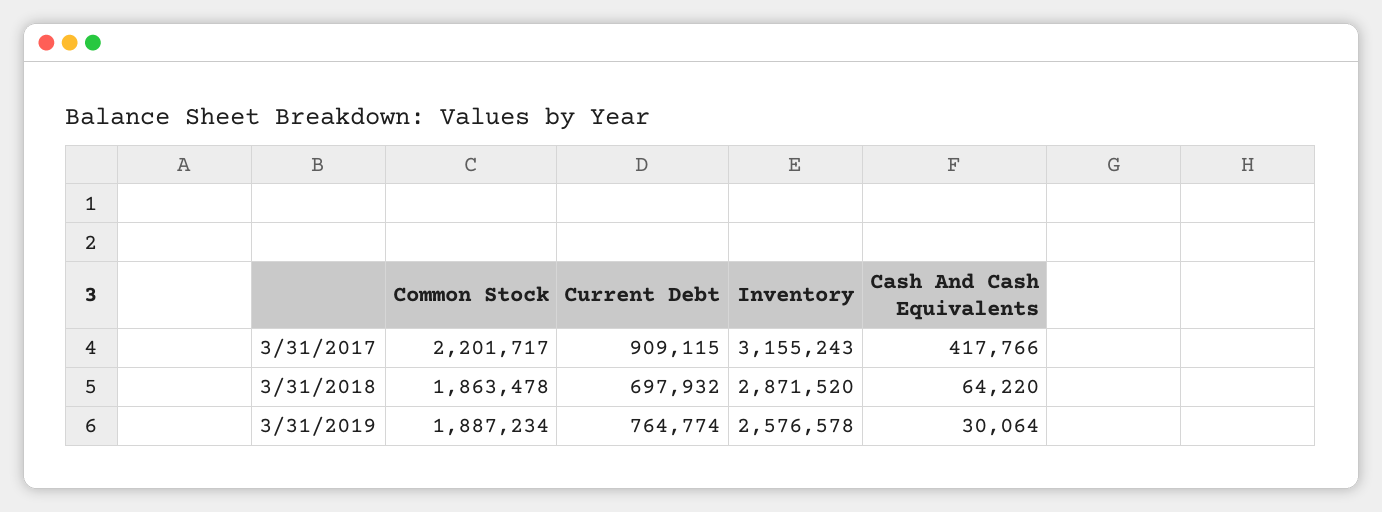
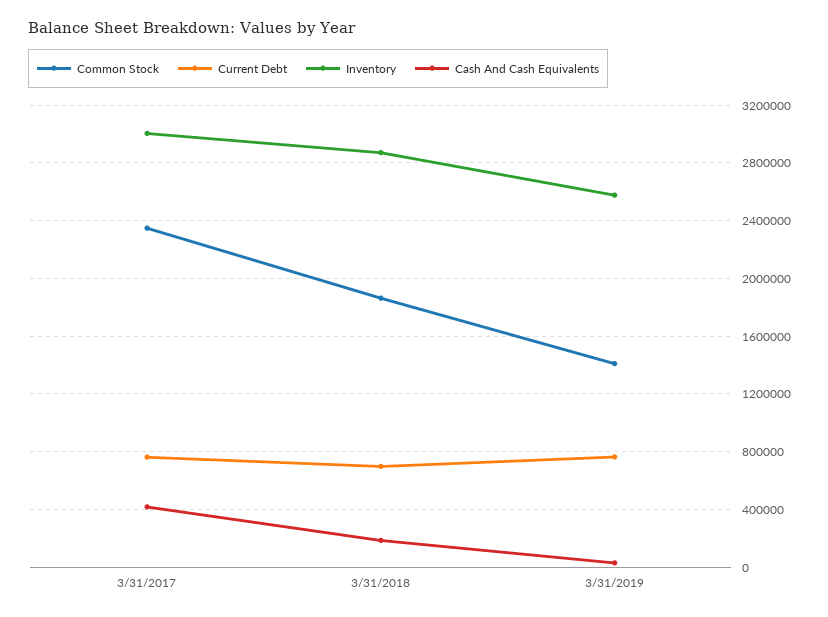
Common Stock, 3/31/2017: 2201717 -> 2350000
Current Debt, 3/31/2017: 909115 -> 750000
Inventory, 3/31/2017: 3155243 -> 3000000
Cash And Cash Equivalents, 3/31/2018: 64220 -> 200000
Common Stock, 3/31/2019: 1887234 -> 1400000

